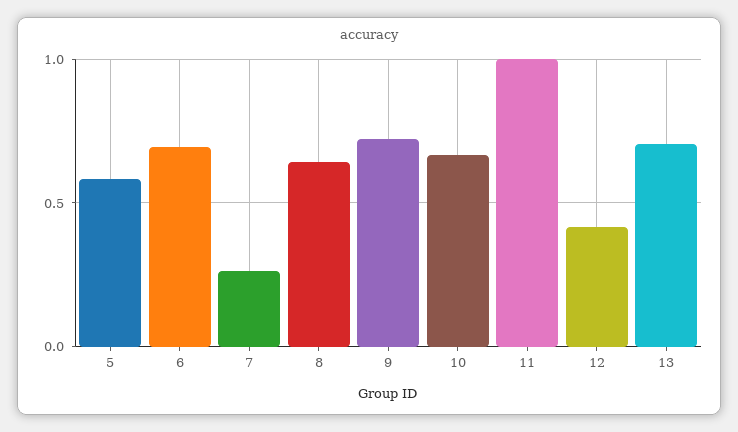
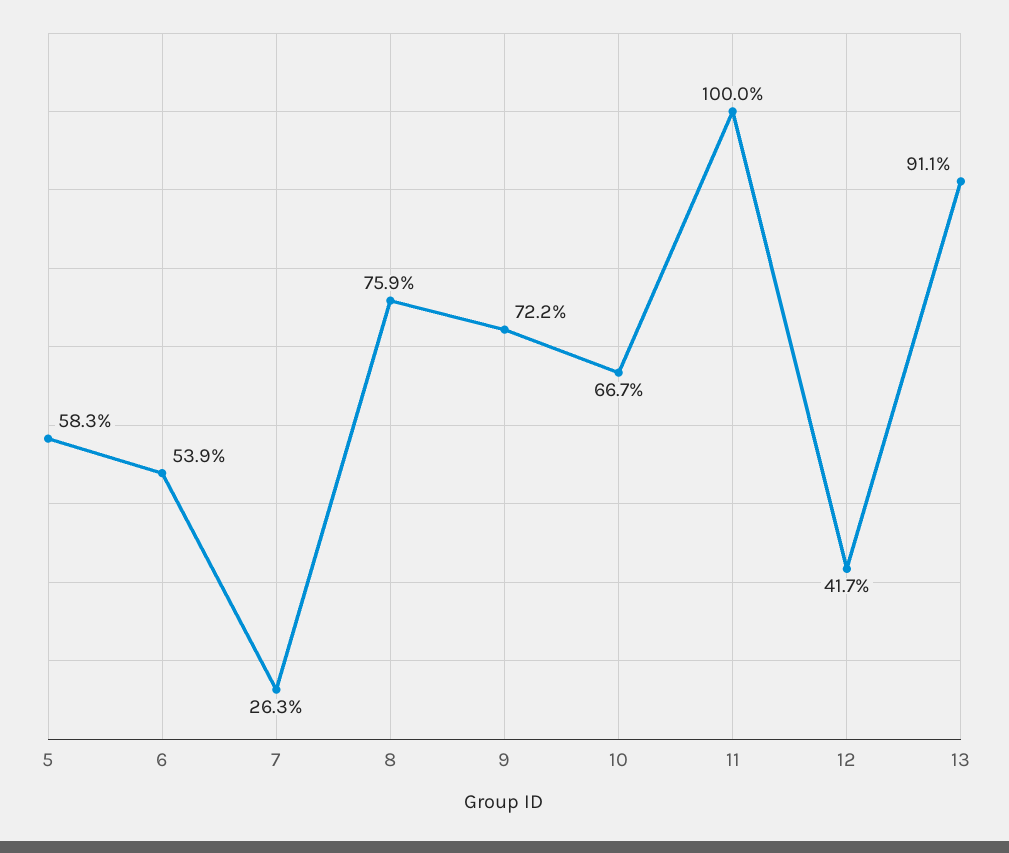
6: 0.7 -> 0.539
8: 0.65 -> 0.759
13: 0.7 -> 0.911

